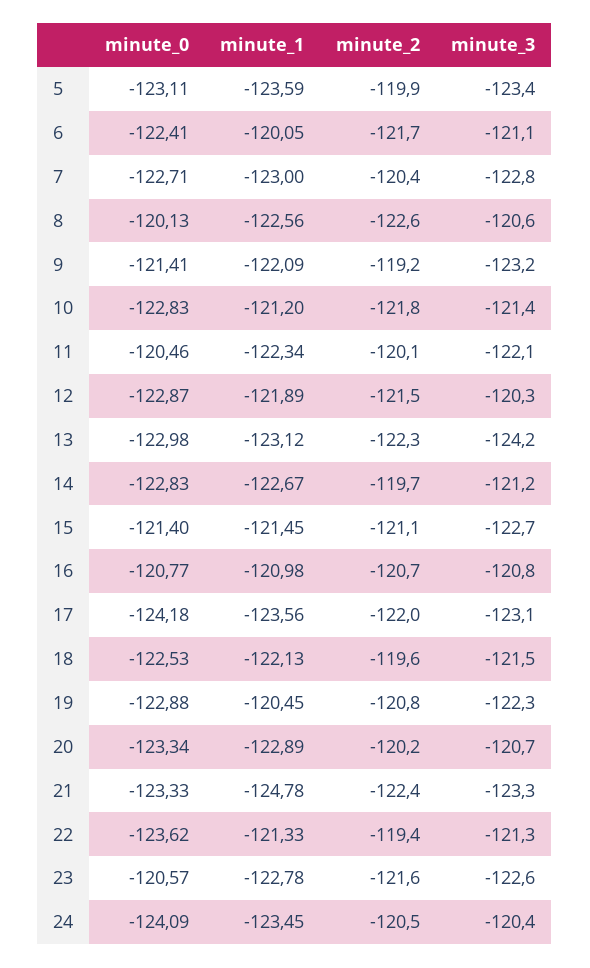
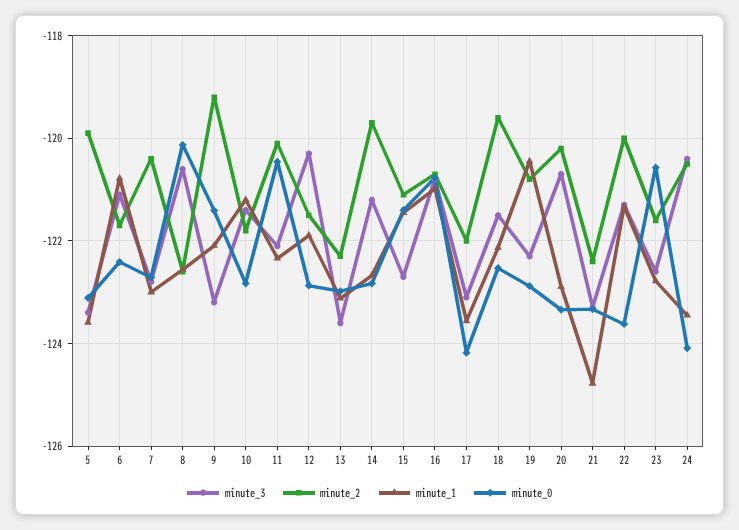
minute_1, 6: -120.05 -> -120.8
minute_3, 13: -124.2 -> -123.6
minute_2, 22: -119.4 -> -120

